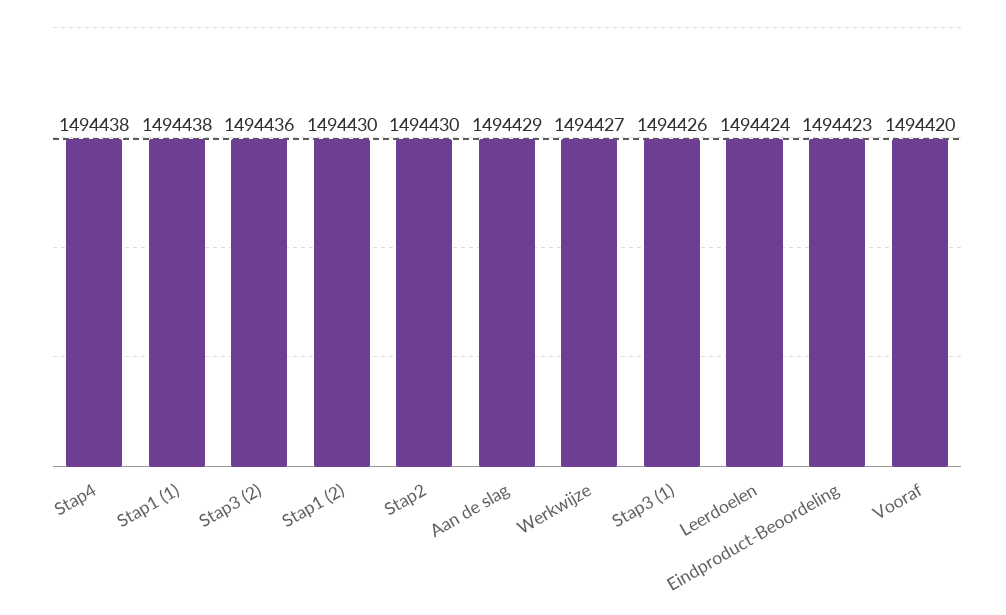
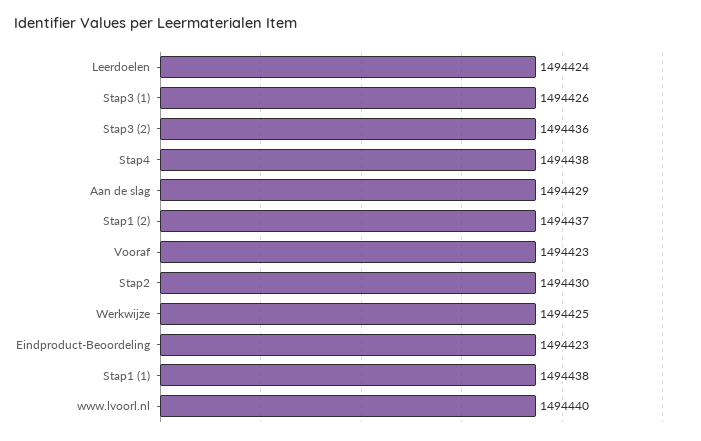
Stap1 (2): 1494430 -> 1494437
Werkwijze: 1494427 -> 1494425
Vooraf: 1494420 -> 1494423
www.lvoorl.nl: none -> 1494440

